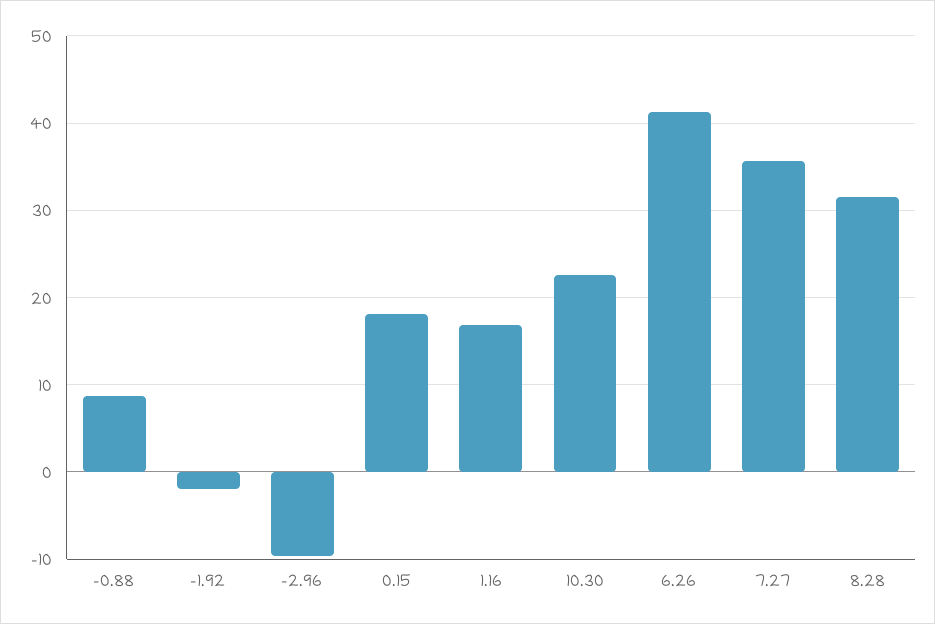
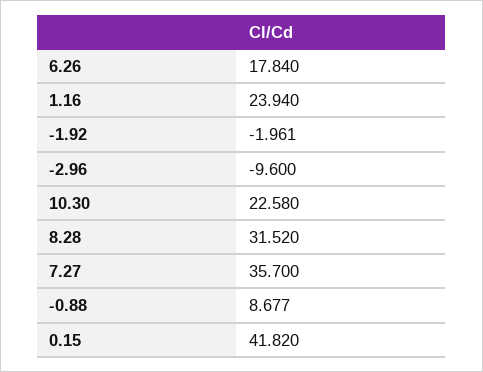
0.15: 18 -> 41.82
1.16: 17 -> 23.94
6.26: 41 -> 17.84

